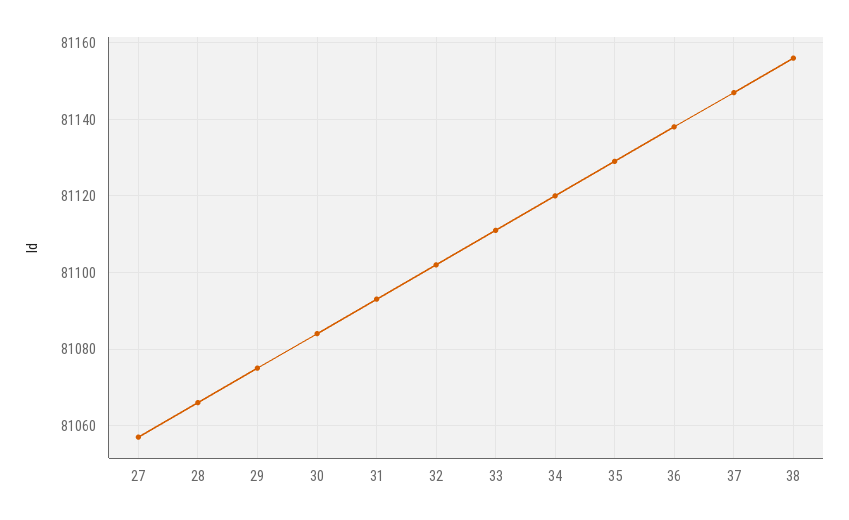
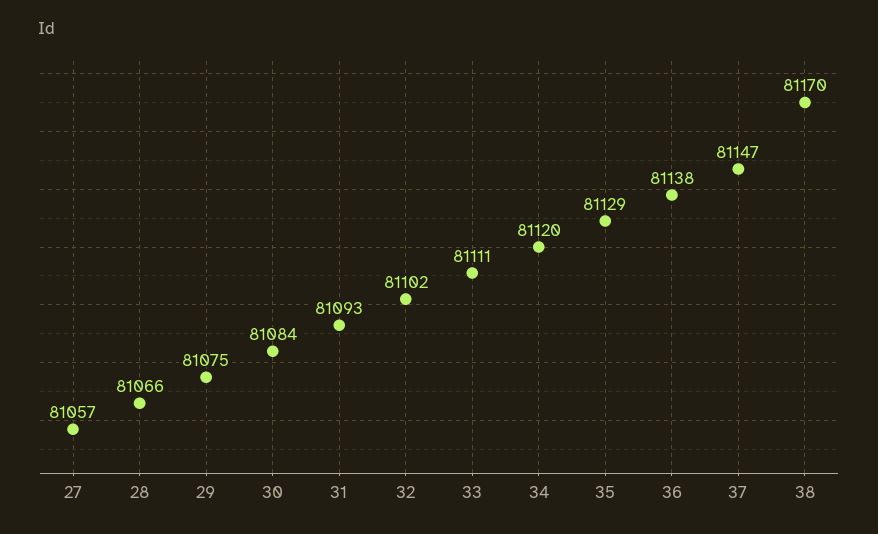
38: 81155 -> 81170

